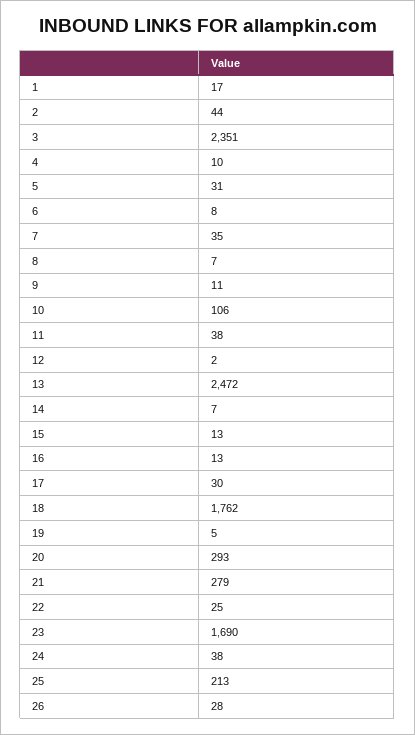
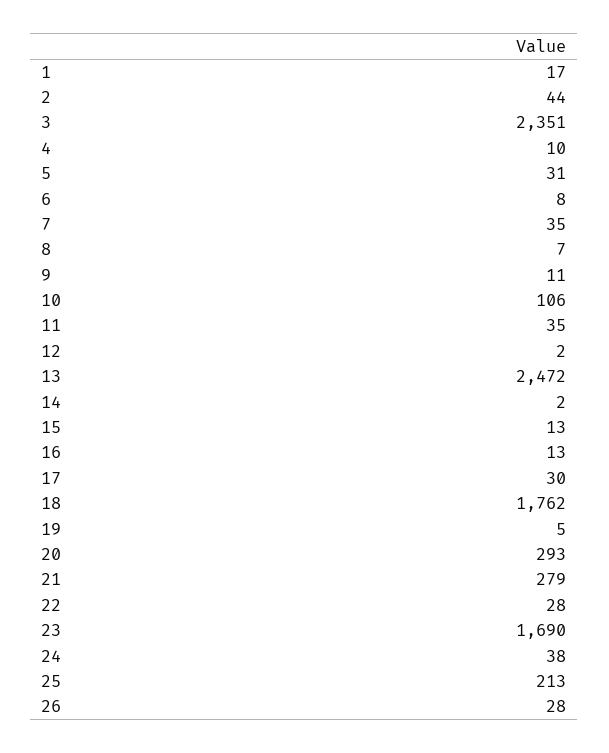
11: 38 -> 35
14: 7 -> 2
22: 25 -> 28

